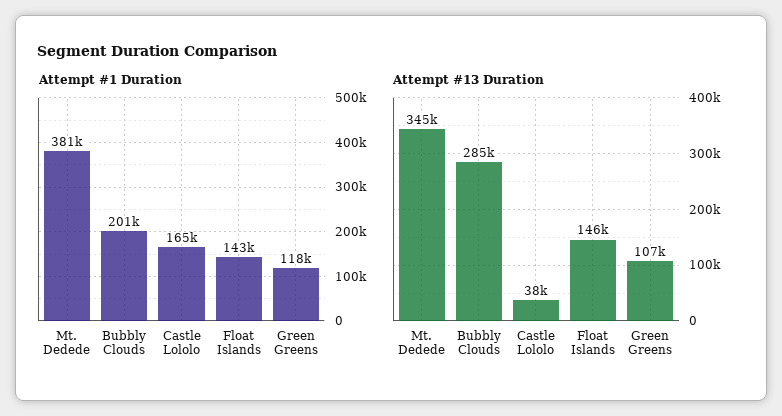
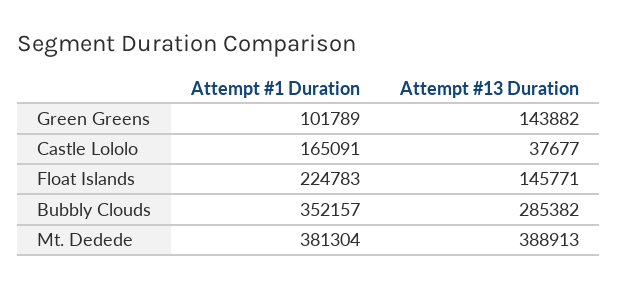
Attempt #1 Duration, Bubbly Clouds: 201000 -> 352157
Attempt #1 Duration, Float Islands: 143000 -> 224783
Attempt #1 Duration, Green Greens: 118000 -> 101789
Attempt #13 Duration, Mt. Dedede: 345000 -> 388913
Attempt #13 Duration, Green Greens: 107000 -> 143882

